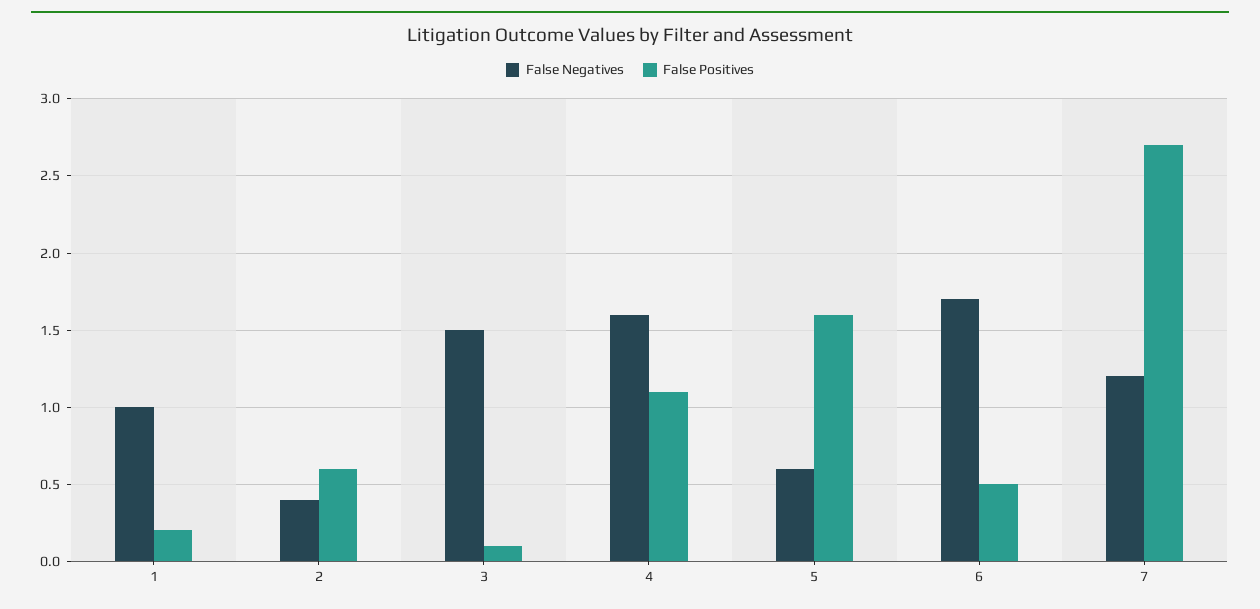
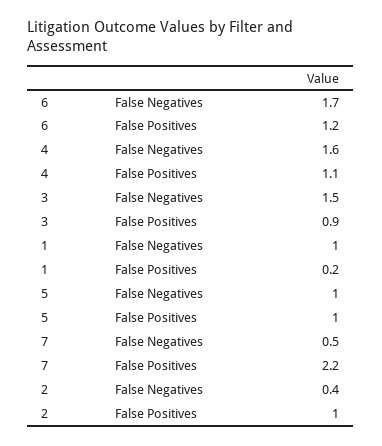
False Positives, 2: 0.6 -> 1
False Positives, 3: 0.1 -> 0.9
False Negatives, 5: 0.6 -> 1
False Positives, 5: 1.6 -> 1
False Positives, 6: 0.5 -> 1.2
False Negatives, 7: 1.2 -> 0.5
False Positives, 7: 2.7 -> 2.2

